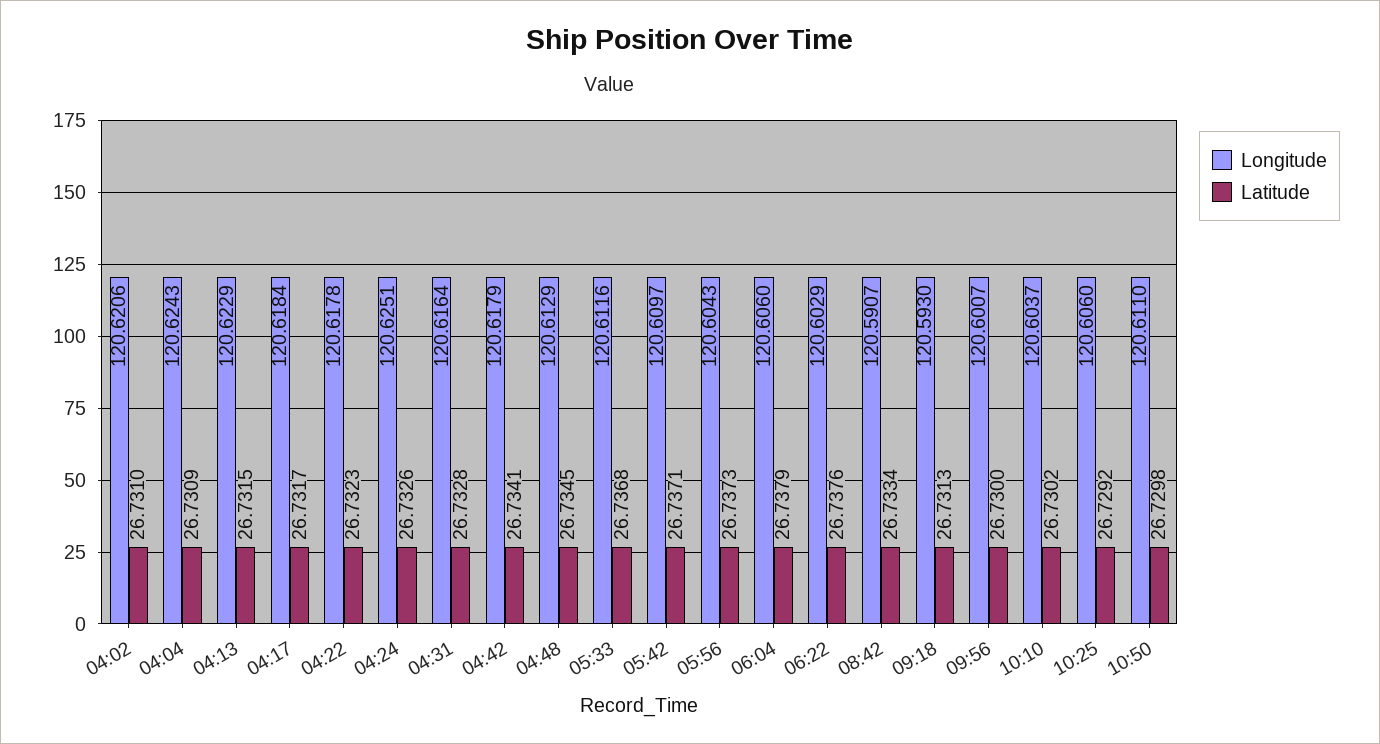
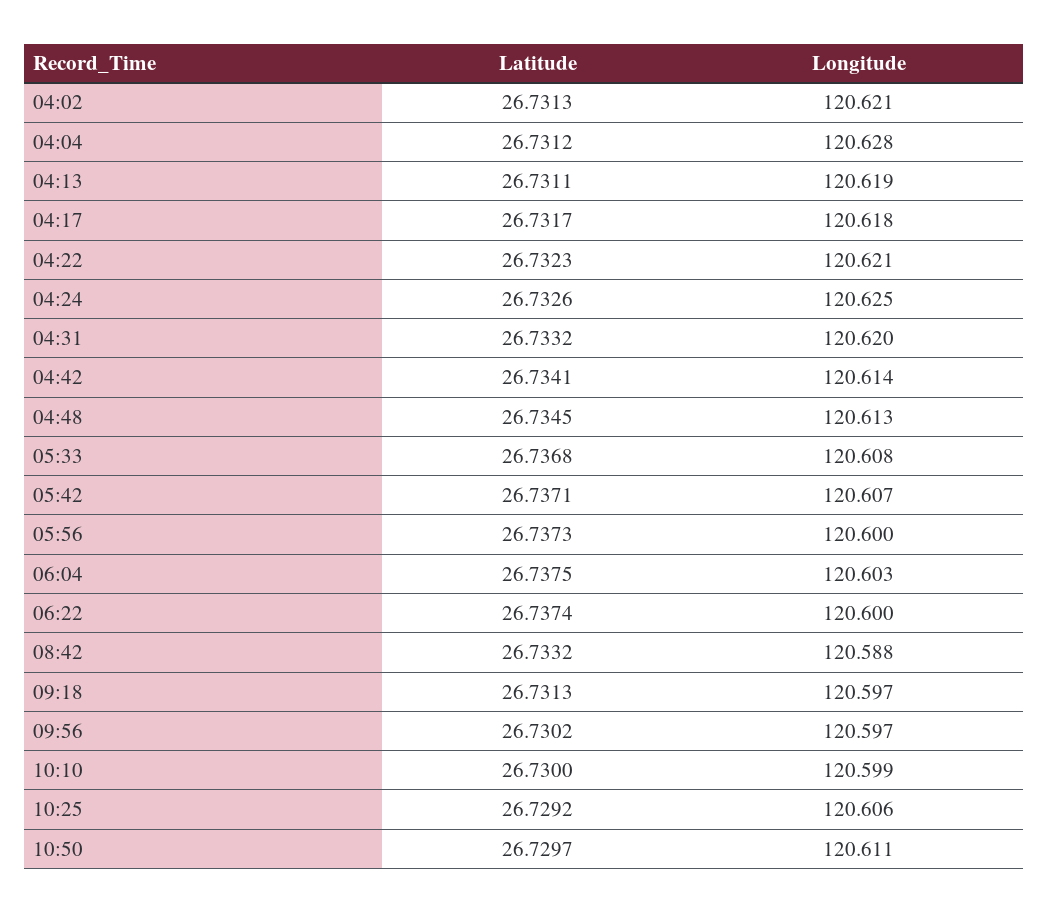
Latitude, 04:02: 26.731 -> 26.7313
Longitude, 04:04: 120.6243 -> 120.628
Latitude, 04:04: 26.7309 -> 26.7312
Longitude, 04:13: 120.6229 -> 120.619
Latitude, 04:13: 26.7315 -> 26.7311
Longitude, 04:22: 120.6178 -> 120.621
Longitude, 04:31: 120.6164 -> 120.62
Latitude, 04:31: 26.7328 -> 26.7332
Longitude, 04:42: 120.6179 -> 120.614
Longitude, 05:33: 120.6116 -> 120.608
Longitude, 05:42: 120.6097 -> 120.607
Longitude, 05:56: 120.6043 -> 120.6
Longitude, 06:04: 120.606 -> 120.603
Latitude, 06:04: 26.7379 -> 26.7375
Longitude, 06:22: 120.6029 -> 120.6
Latitude, 06:22: 26.7376 -> 26.7374
Longitude, 08:42: 120.5907 -> 120.588
Latitude, 08:42: 26.7334 -> 26.7332
Longitude, 09:18: 120.593 -> 120.597
Longitude, 09:56: 120.6007 -> 120.597
Latitude, 09:56: 26.73 -> 26.7302
Longitude, 10:10: 120.6037 -> 120.599
Latitude, 10:10: 26.7302 -> 26.73
Latitude, 10:50: 26.7298 -> 26.7297

